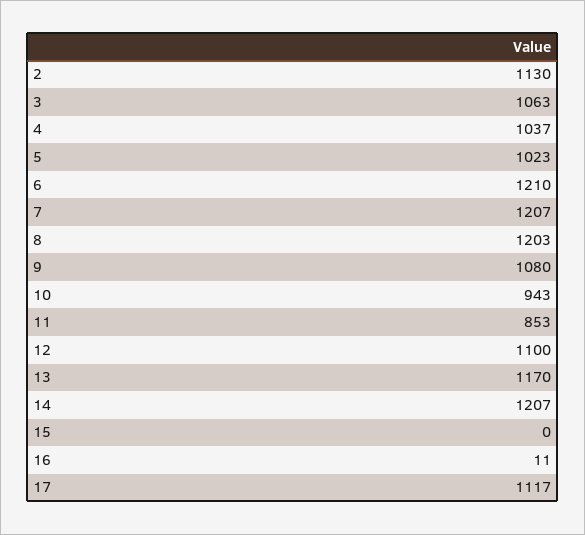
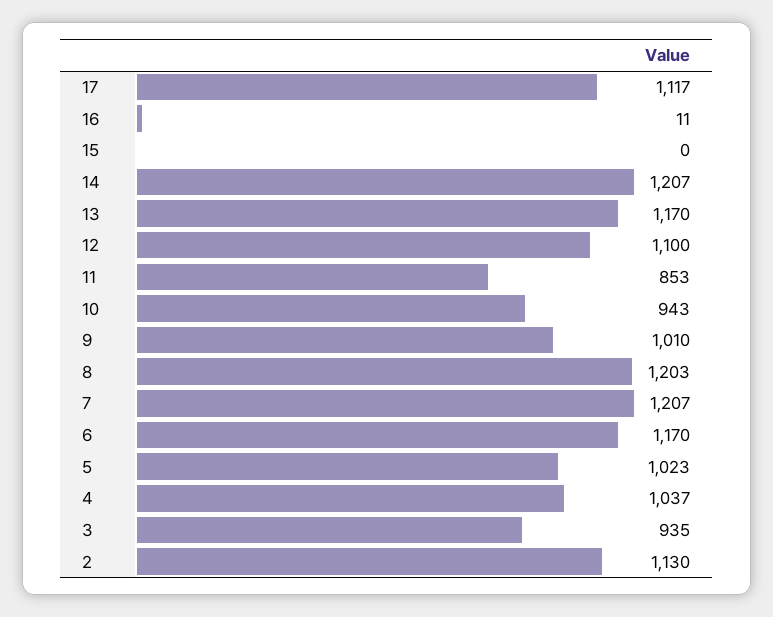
3: 1063 -> 935
6: 1210 -> 1170
9: 1080 -> 1010

